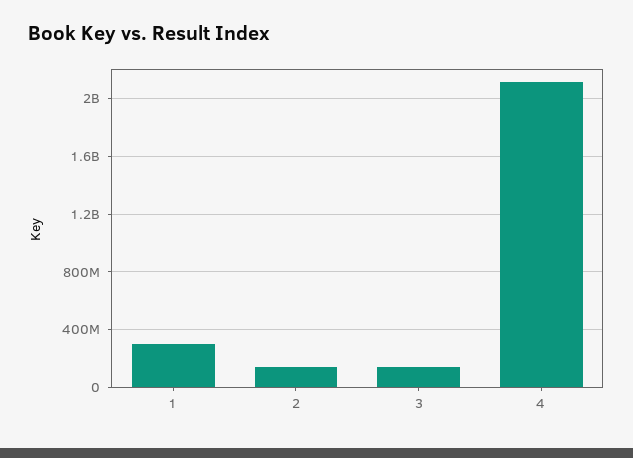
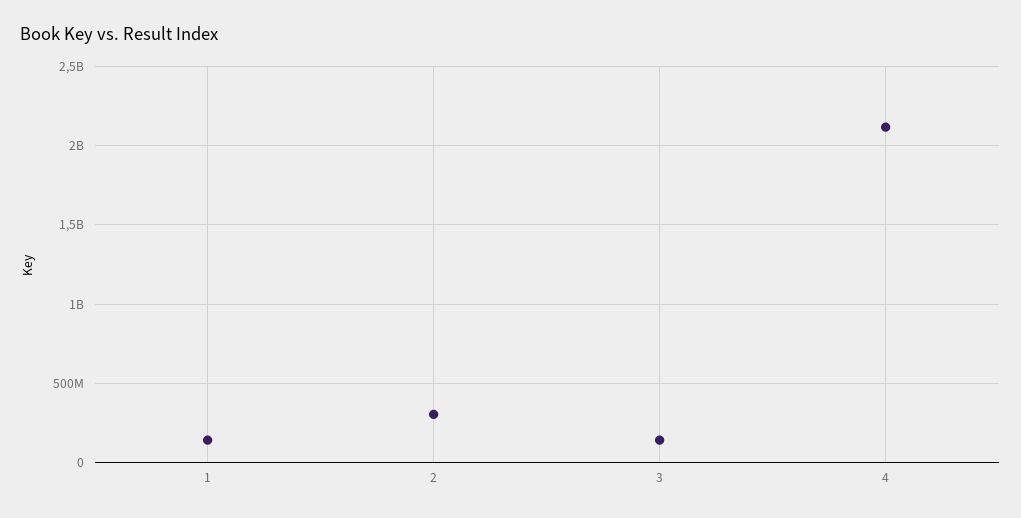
1: 300000000 -> 150000000
2: 150000000 -> 300000000

